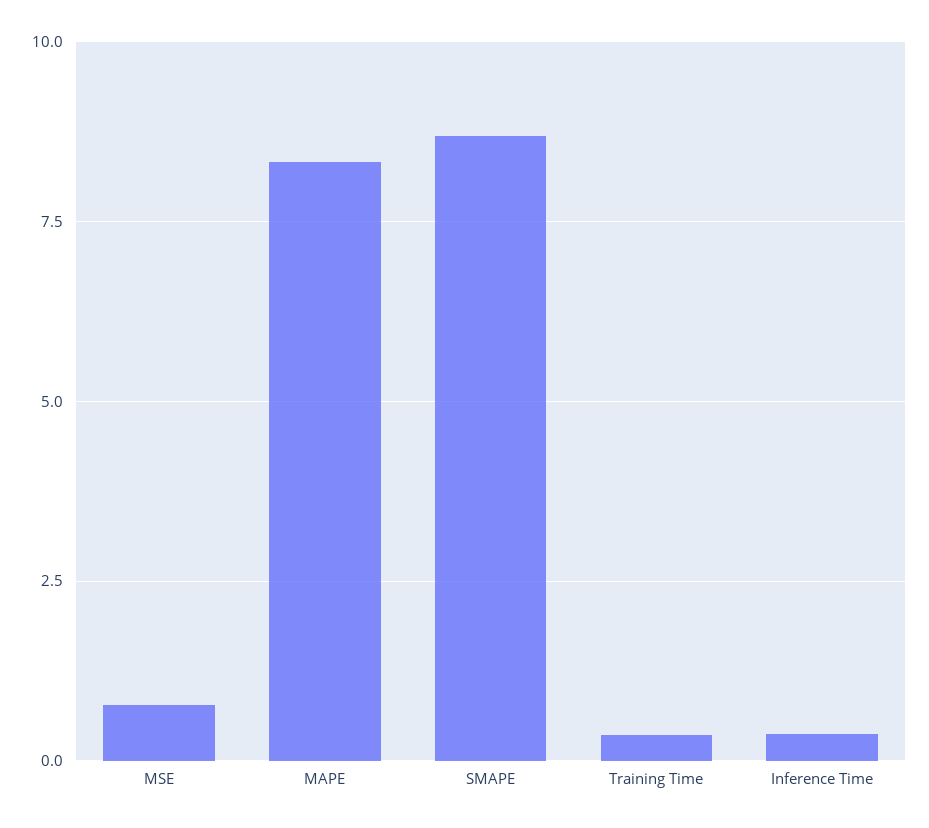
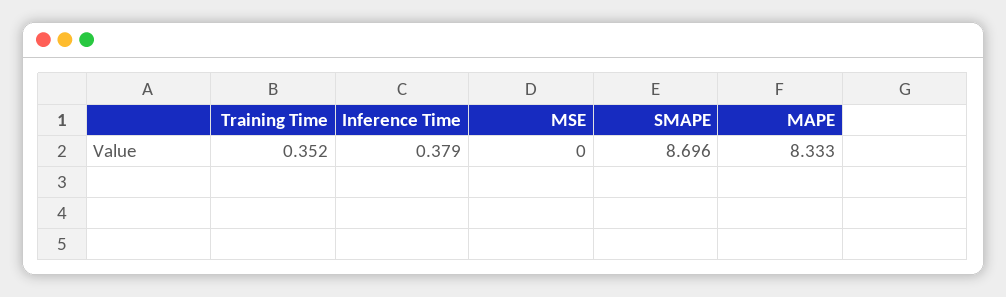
MSE: 0.75 -> 0

